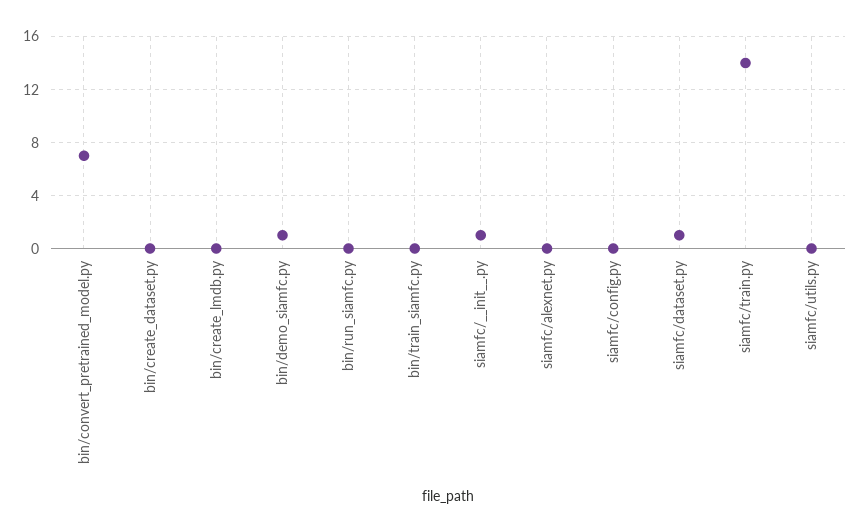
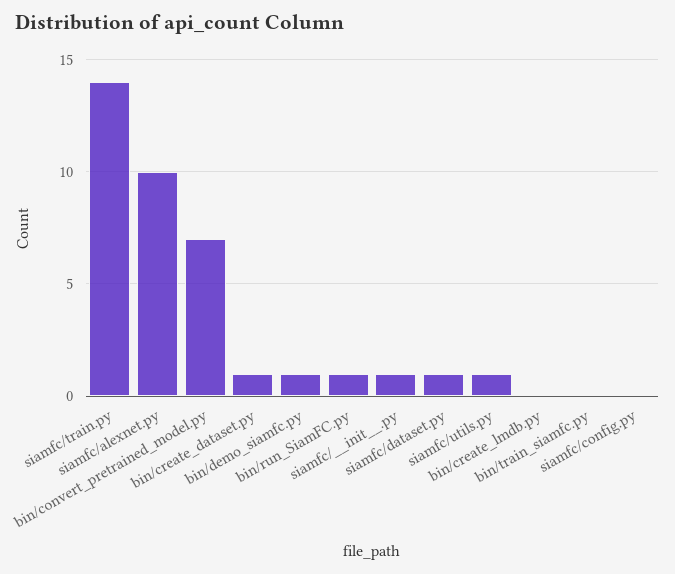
bin/create_dataset.py: 0 -> 1
bin/run_siamfc.py: 0 -> 1
siamfc/alexnet.py: 0 -> 10
siamfc/utils.py: 0 -> 1

